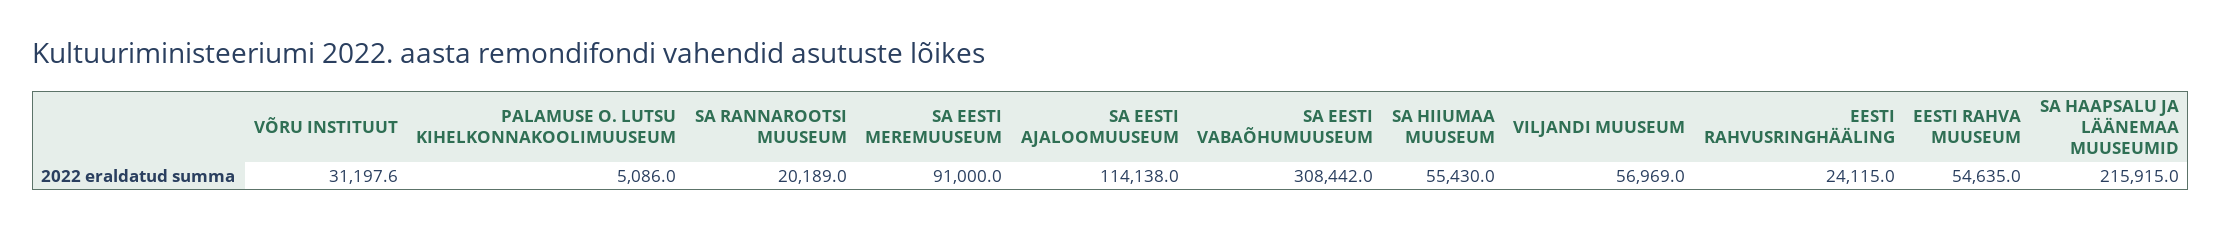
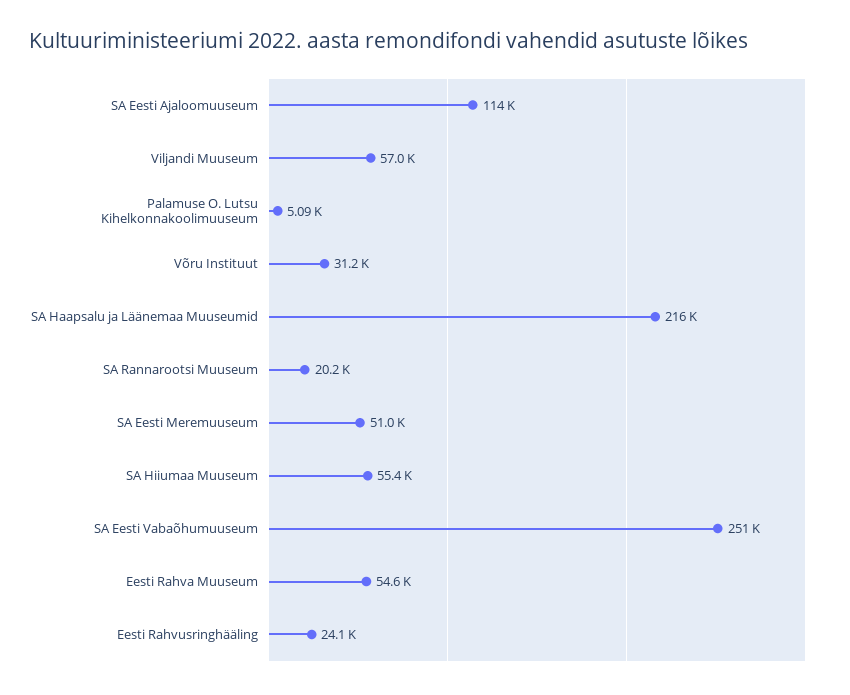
SA EESTI MEREMUUSEUM: 91000 -> 51000
SA EESTI VABAÕHUMUUSEUM: 308442 -> 251000

